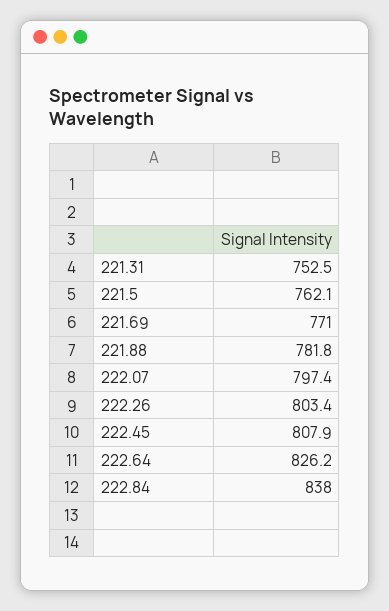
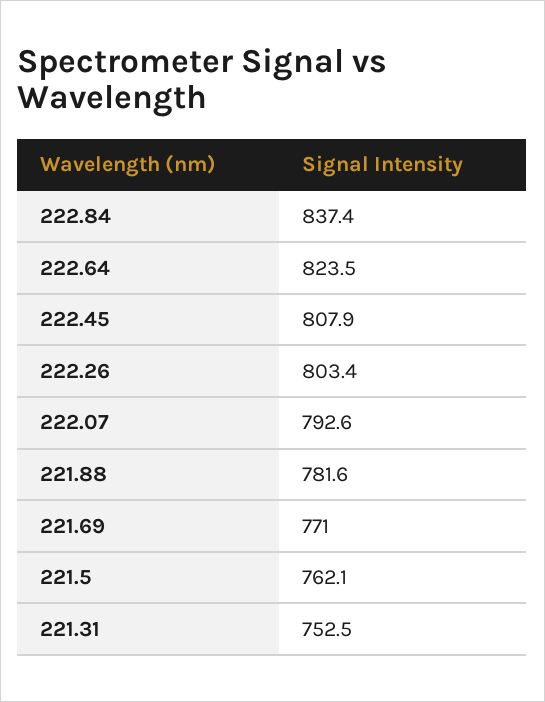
221.88: 781.8 -> 781.6
222.07: 797.4 -> 792.6
222.64: 826.2 -> 823.5
222.84: 838 -> 837.4

